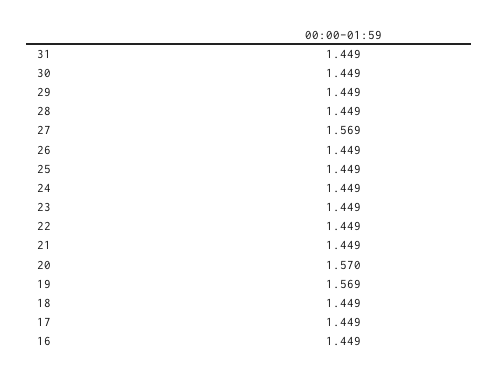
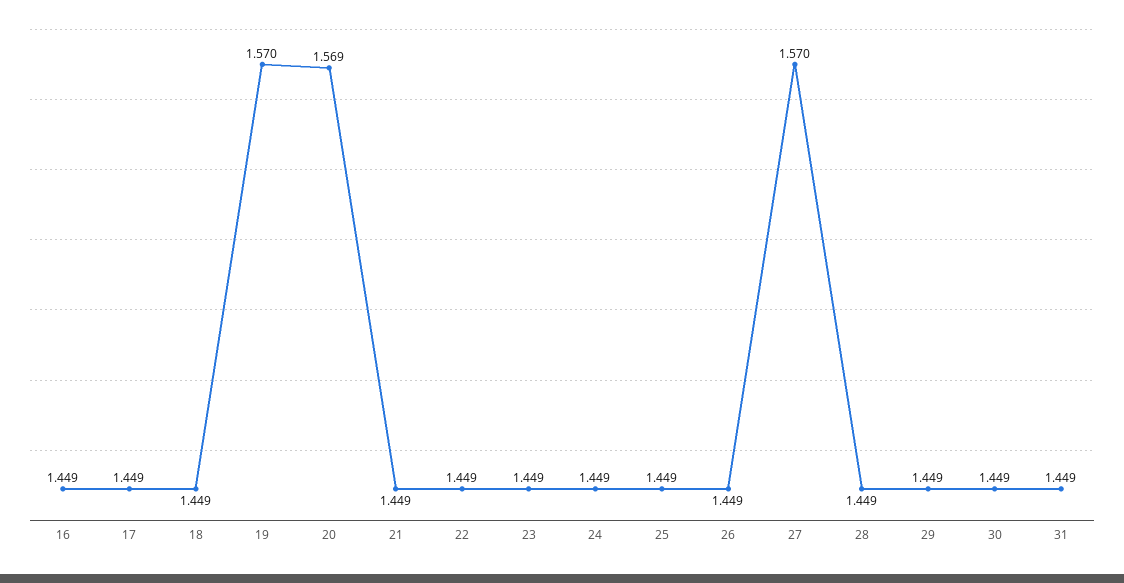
27: 1.569 -> 1.57
20: 1.57 -> 1.569
19: 1.569 -> 1.57

